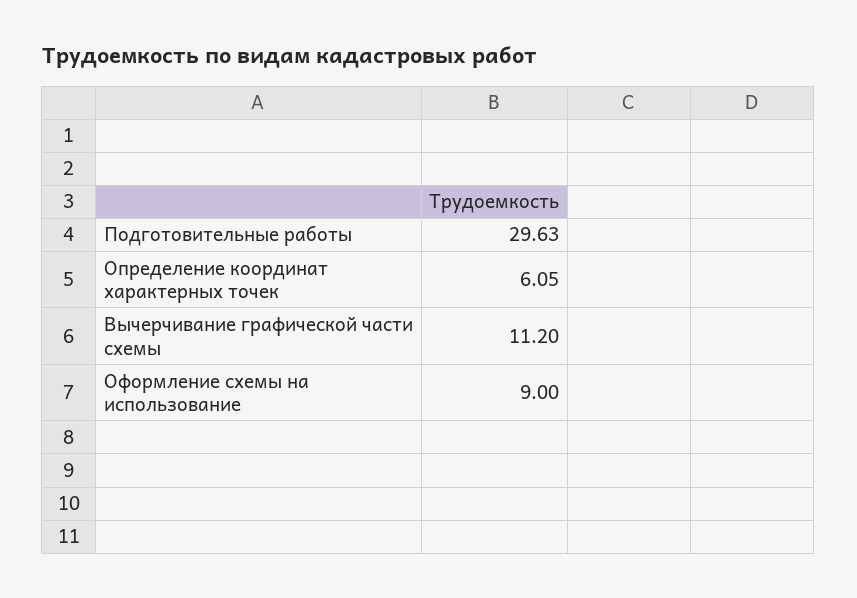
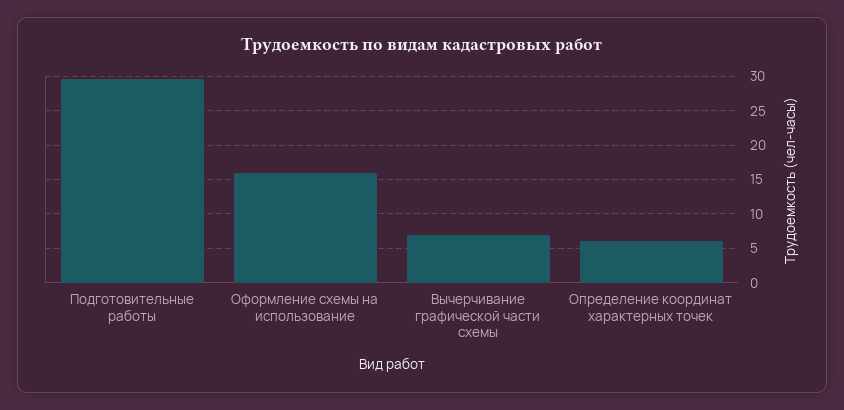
Вычерчивание графической части схемы: 11.2 -> 7
Оформление схемы на использование: 9 -> 16

